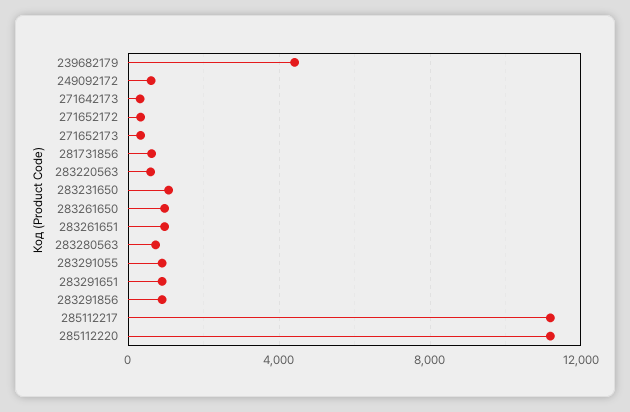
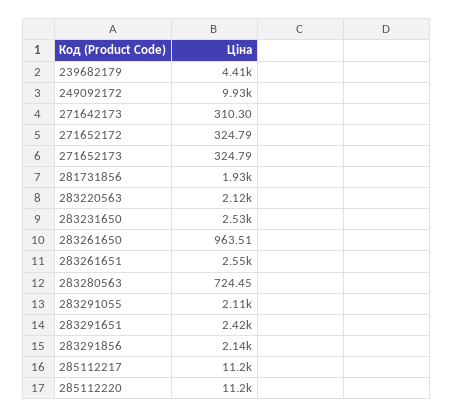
249092172: 500 -> 9930
281731856: 500 -> 1930
283220563: 500 -> 2120
283231650: 1000 -> 2530
283261651: 1000 -> 2550
283291055: 1000 -> 2110
283291651: 1000 -> 2420
283291856: 1000 -> 2140

